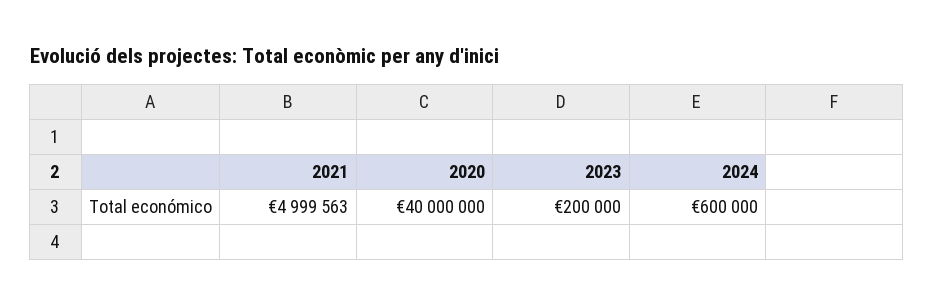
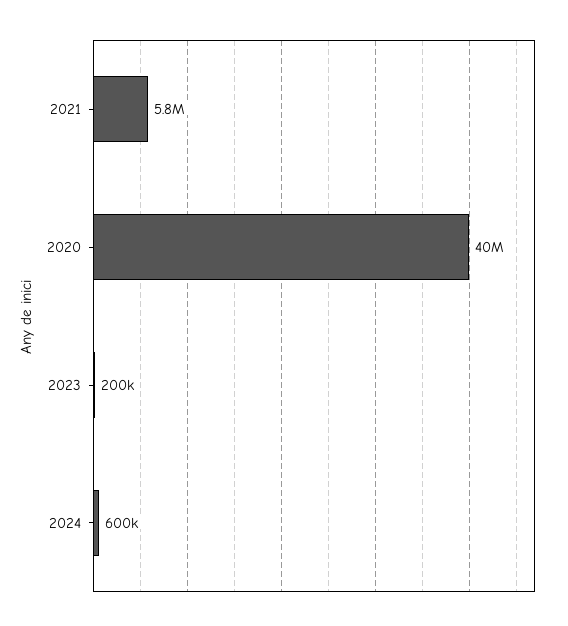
2021: 4999563 -> 5800000

